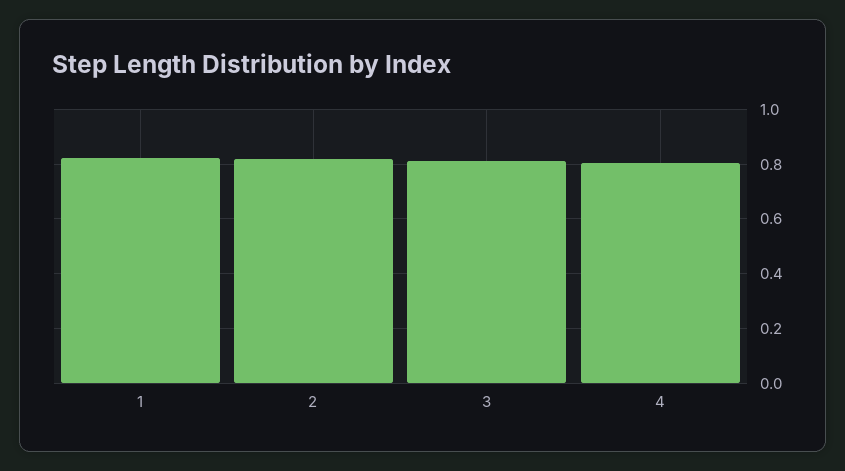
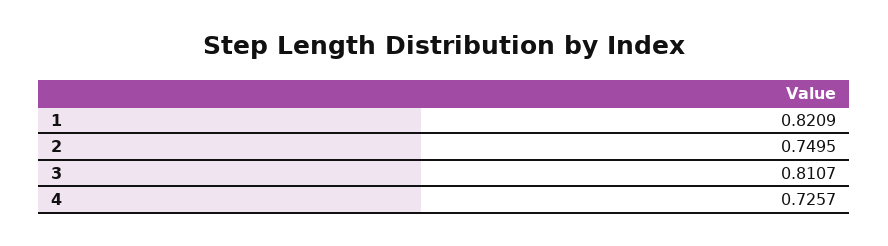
2: 0.825 -> 0.7495
4: 0.8 -> 0.7257

